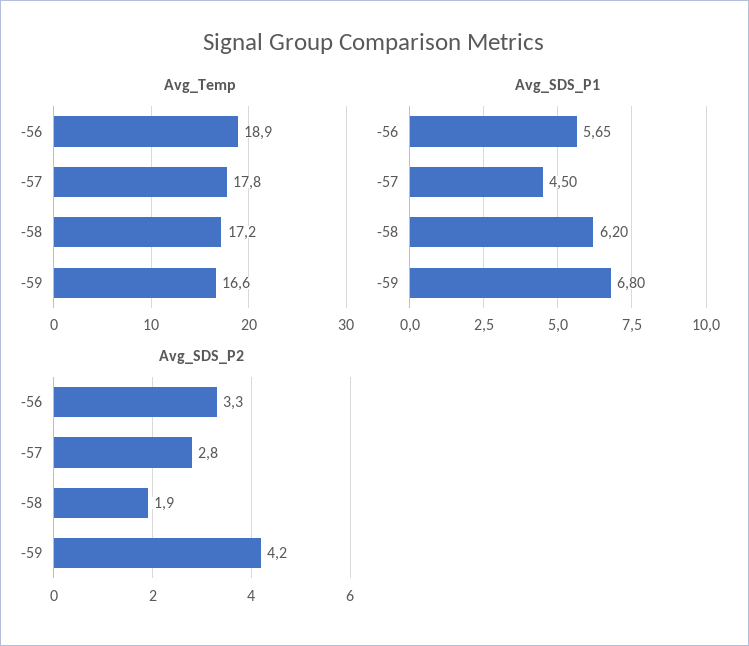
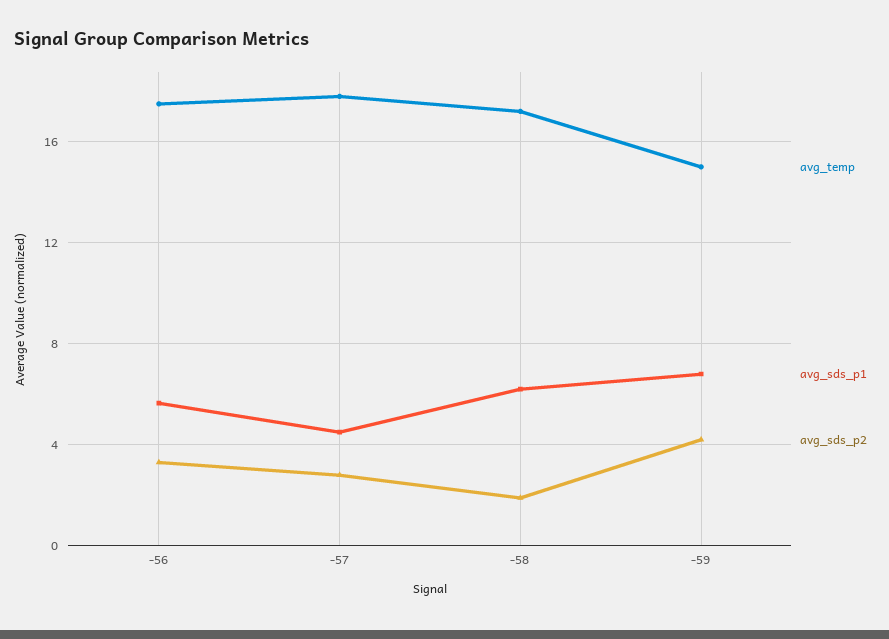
Avg_Temp, -56: 18.9 -> 17.5
Avg_Temp, -59: 16.6 -> 15

